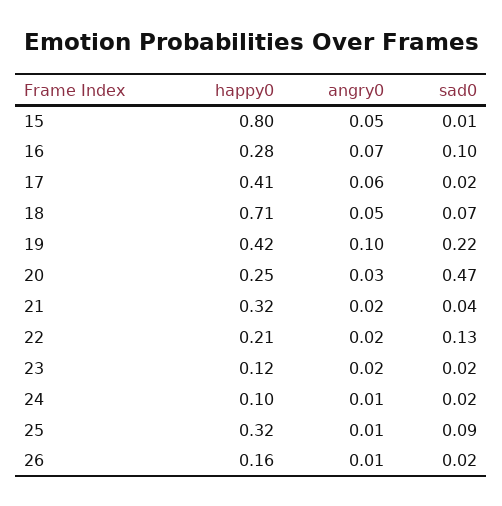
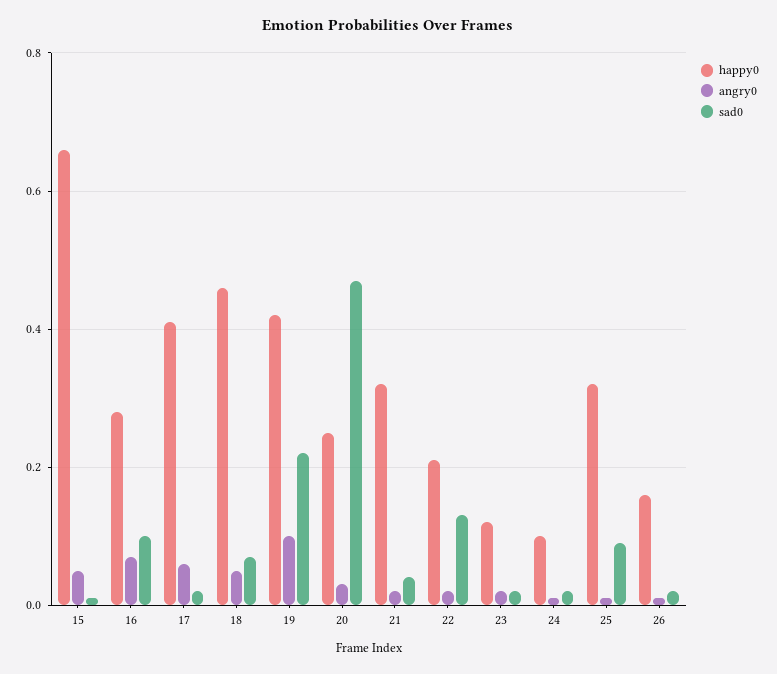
happy0, 15: 0.8 -> 0.65
happy0, 18: 0.71 -> 0.45

